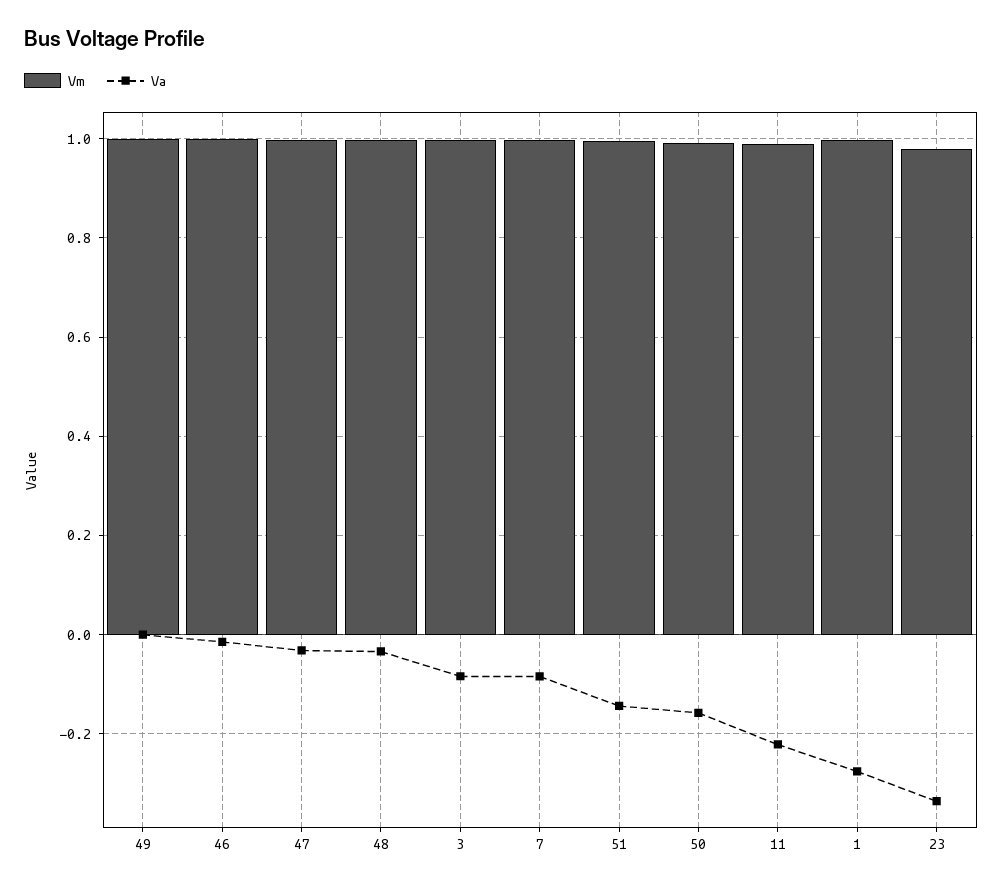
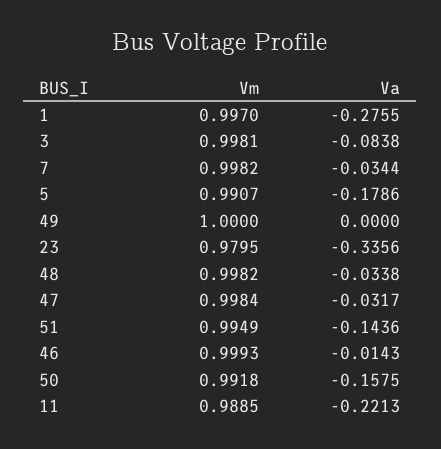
Va, 7: -0.08 -> -0.0344
Vm, 5: none -> 0.9907
Va, 5: none -> -0.1786

